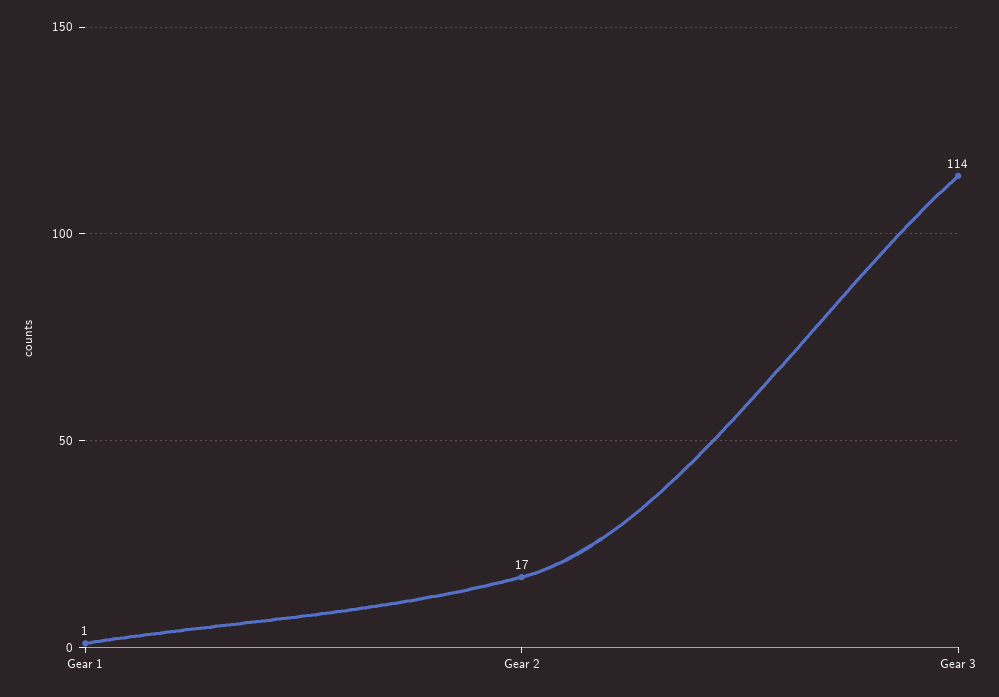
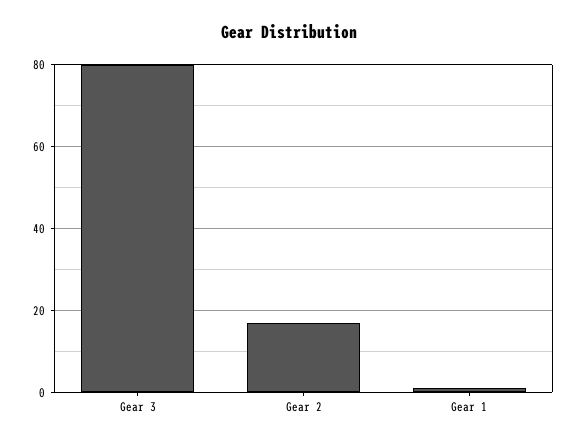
Gear 3: 114 -> 80

